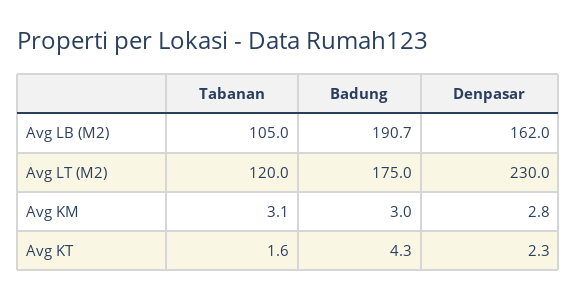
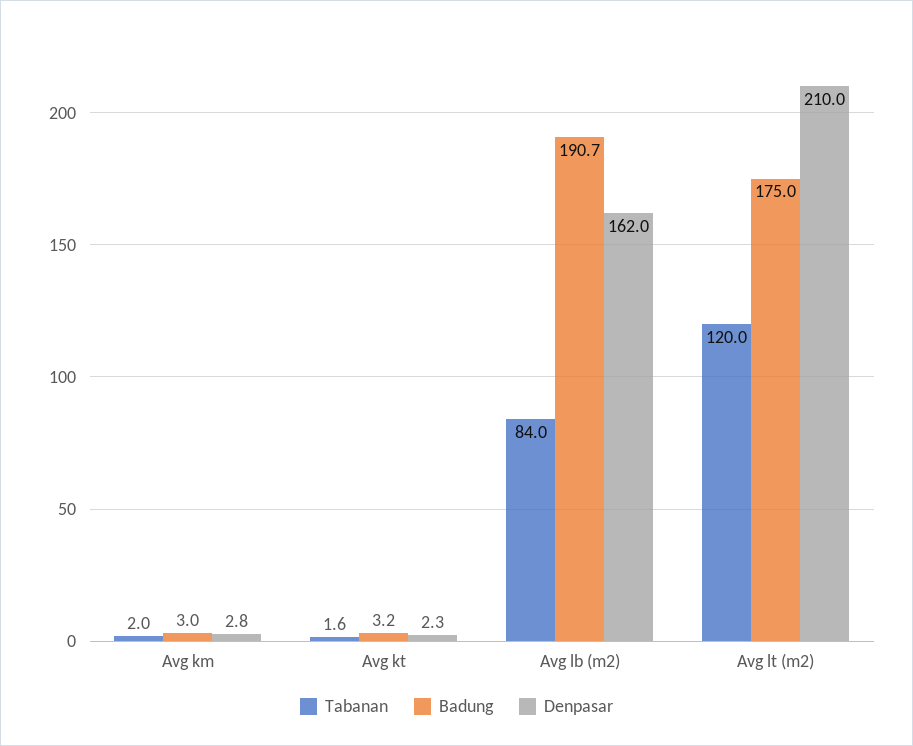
Tabanan, Avg LB (M2): 105 -> 84
Denpasar, Avg LT (M2): 230 -> 210
Tabanan, Avg KM: 3.1 -> 2
Badung, Avg KT: 4.3 -> 3.2

